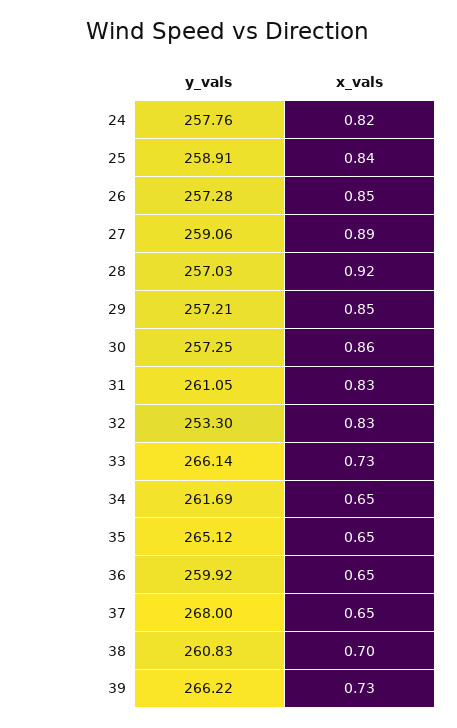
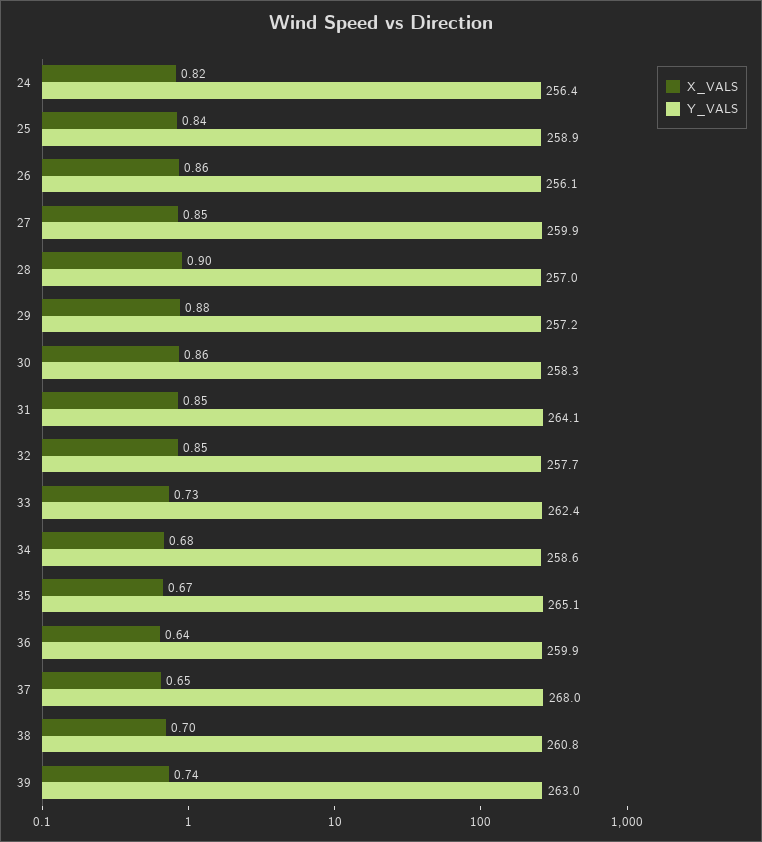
y_vals, 24: 257.76 -> 256.4
y_vals, 26: 257.28 -> 256.1
x_vals, 26: 0.85 -> 0.86
y_vals, 27: 259.06 -> 259.9
x_vals, 27: 0.89 -> 0.85
x_vals, 28: 0.92 -> 0.9
x_vals, 29: 0.85 -> 0.88
y_vals, 30: 257.25 -> 258.3
y_vals, 31: 261.05 -> 264.1
x_vals, 31: 0.83 -> 0.85
y_vals, 32: 253.3 -> 257.7
x_vals, 32: 0.83 -> 0.85
y_vals, 33: 266.14 -> 262.4
y_vals, 34: 261.69 -> 258.6
x_vals, 34: 0.65 -> 0.68
x_vals, 35: 0.65 -> 0.67
x_vals, 36: 0.65 -> 0.64
y_vals, 39: 266.22 -> 263
x_vals, 39: 0.73 -> 0.74

